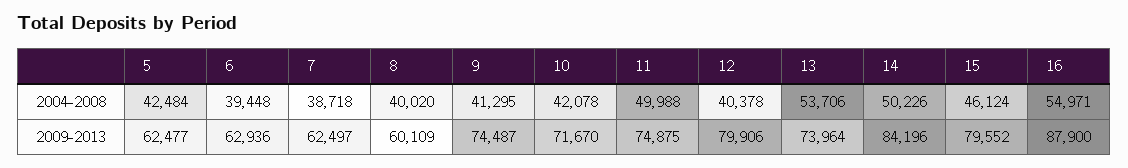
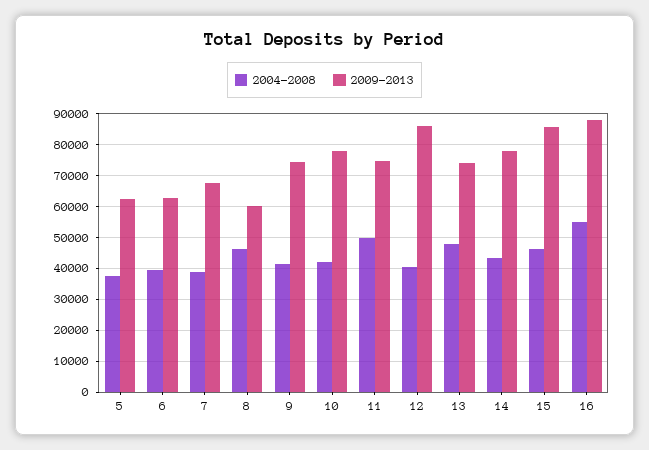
2004-2008, 5: 42484 -> 38000
2004-2008, 8: 40020 -> 46000
2004-2008, 13: 53706 -> 48000
2004-2008, 14: 50226 -> 44000
2009-2013, 7: 62497 -> 68000
2009-2013, 10: 71670 -> 78000
2009-2013, 12: 79906 -> 86000
2009-2013, 14: 84196 -> 78000
2009-2013, 15: 79552 -> 86000

